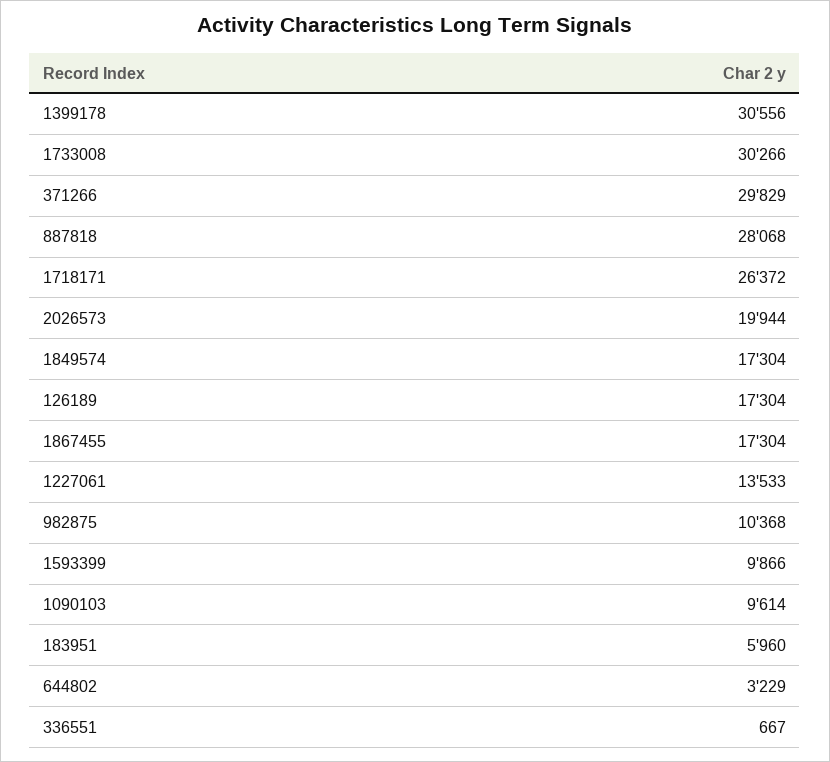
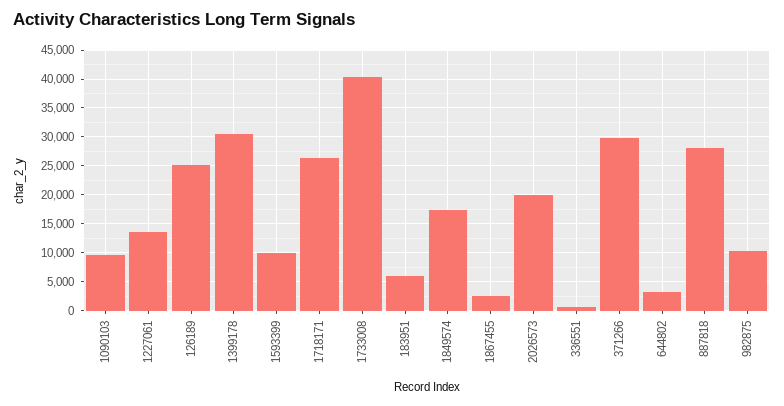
1733008: 30266 -> 40000
126189: 17304 -> 25000
1867455: 17304 -> 2500

